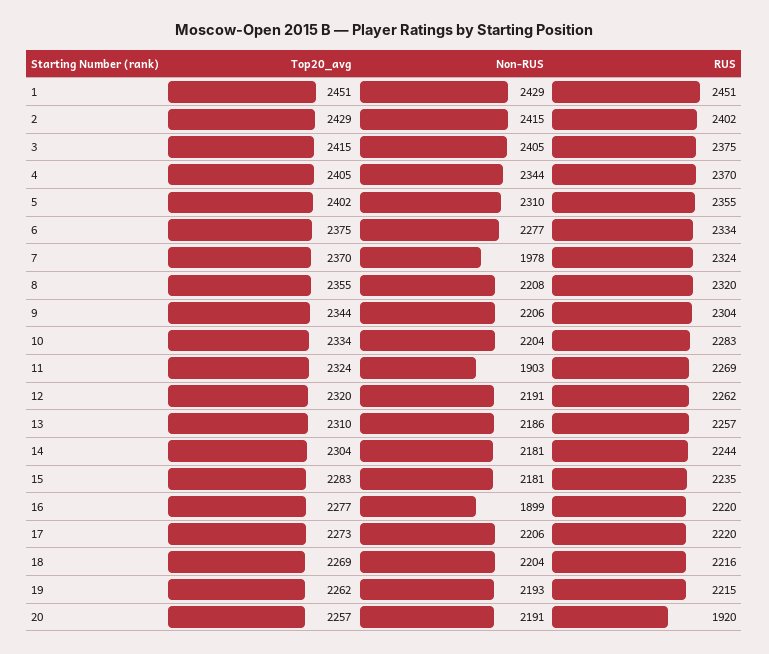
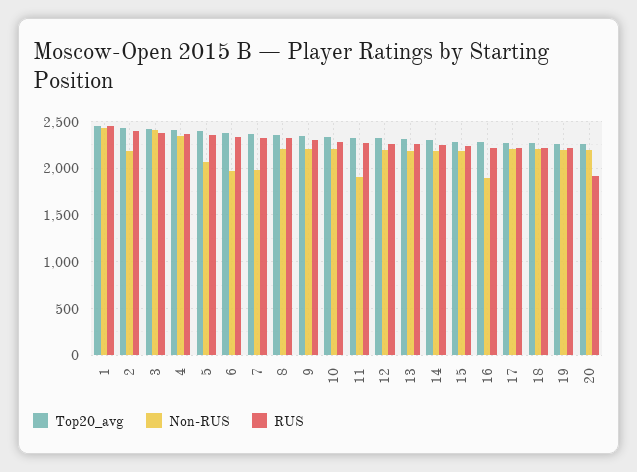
Non-RUS, 2: 2415 -> 2200
Non-RUS, 5: 2310 -> 2100
Non-RUS, 6: 2277 -> 2000

